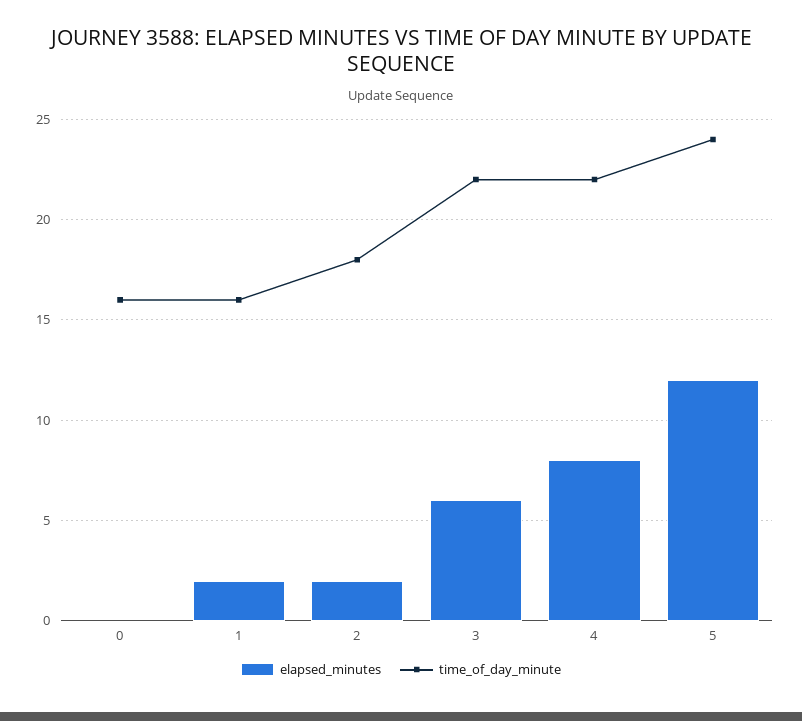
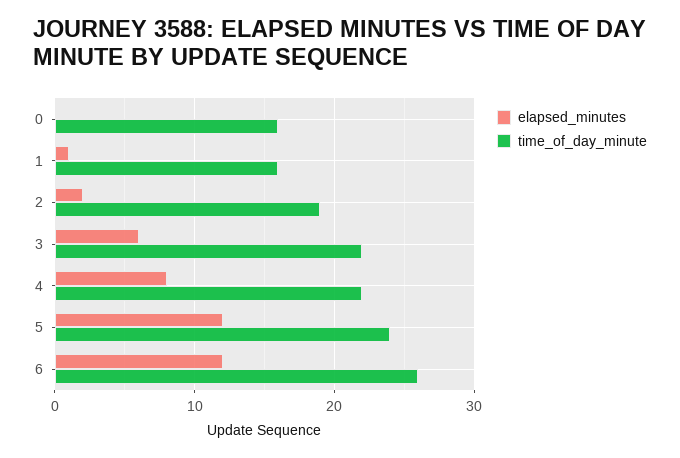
elapsed_minutes, 1: 2 -> 1
time_of_day_minute, 2: 18 -> 19
elapsed_minutes, 6: none -> 12
time_of_day_minute, 6: none -> 26

